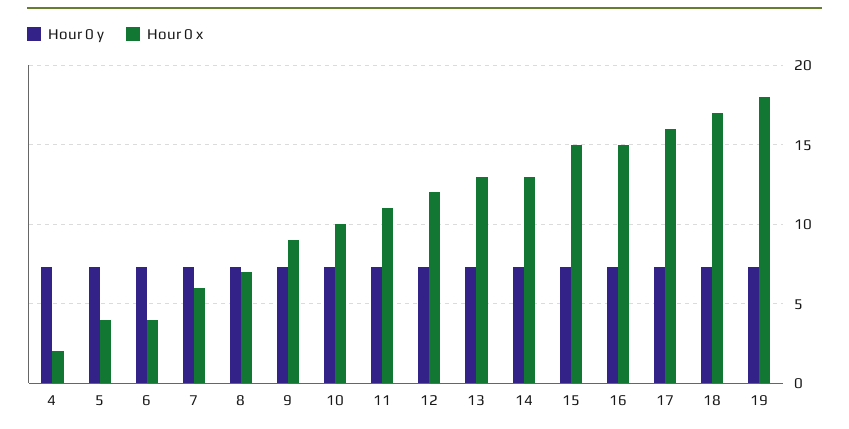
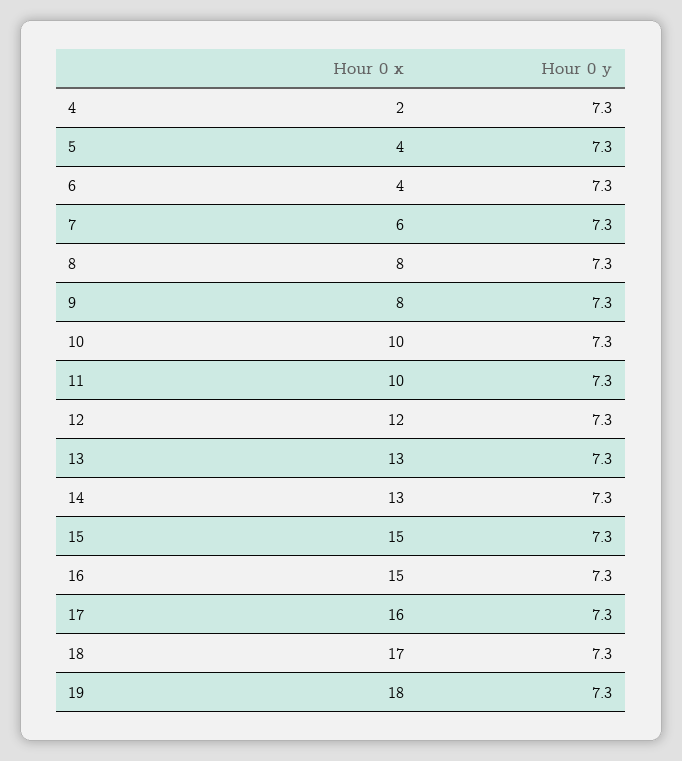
Hour 0 x, 8: 7 -> 8
Hour 0 x, 9: 9 -> 8
Hour 0 x, 11: 11 -> 10

